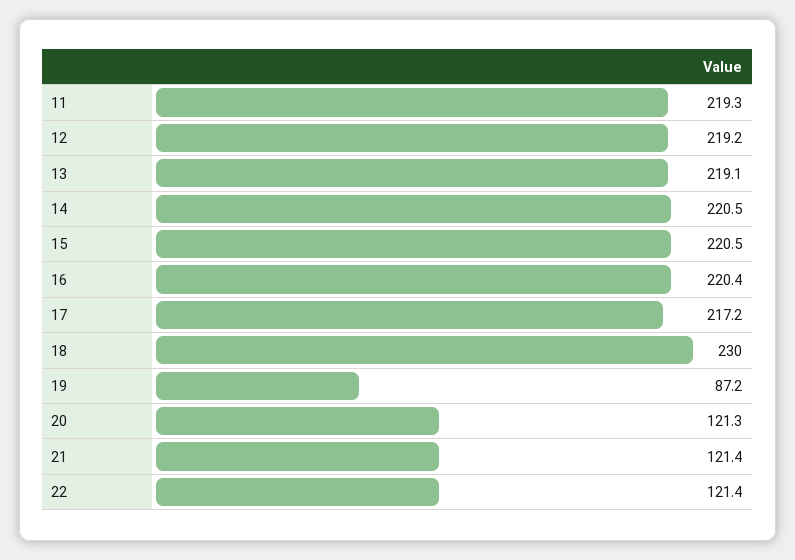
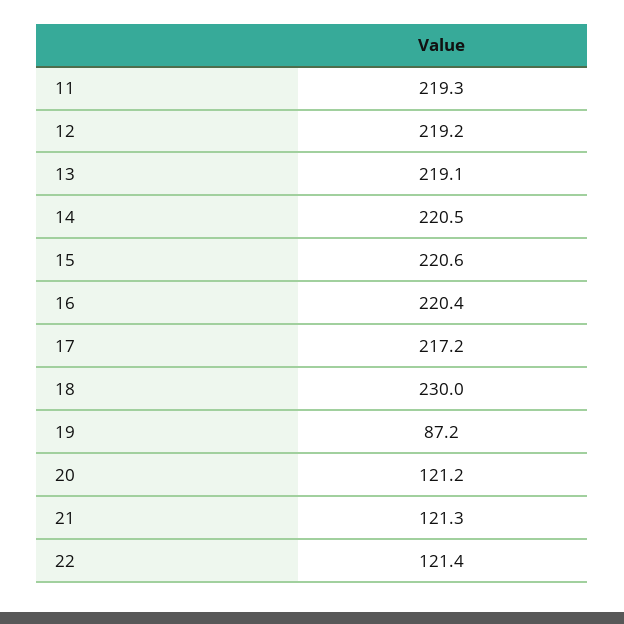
15: 220.5 -> 220.6
20: 121.3 -> 121.2
21: 121.4 -> 121.3

